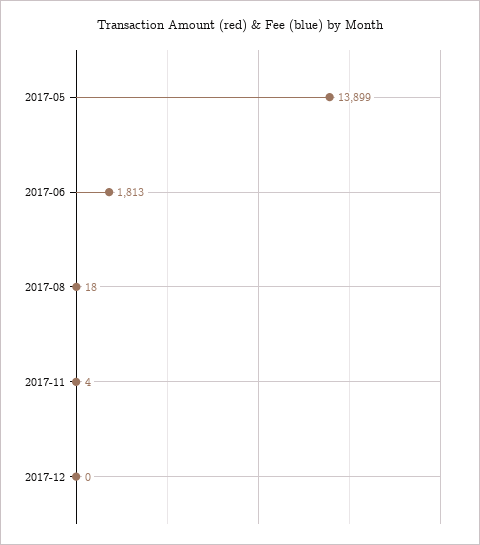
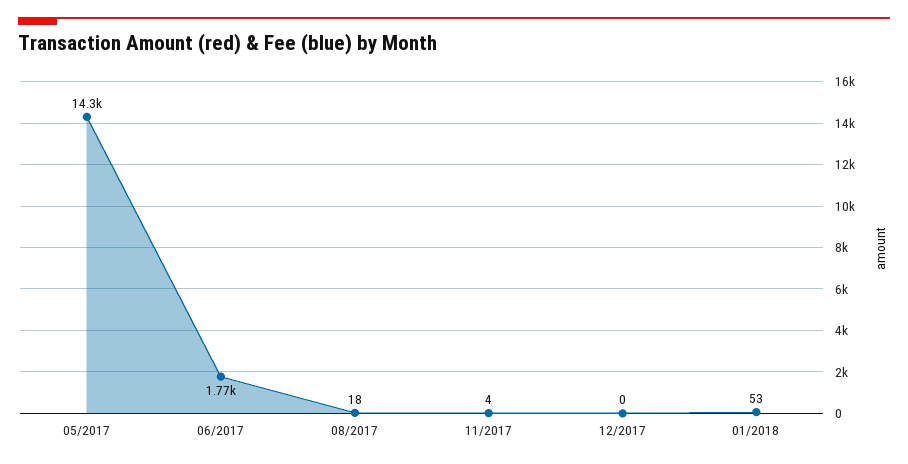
2017-05: 13899 -> 14300
2017-06: 1813 -> 1770
01/2018: none -> 53

